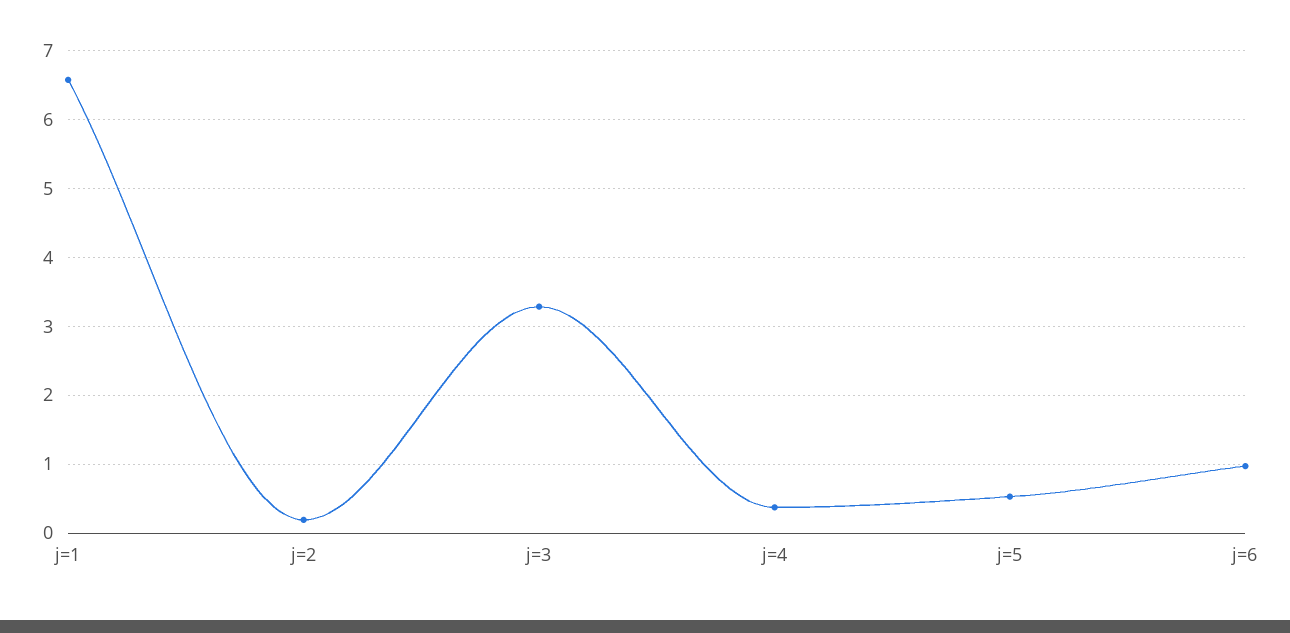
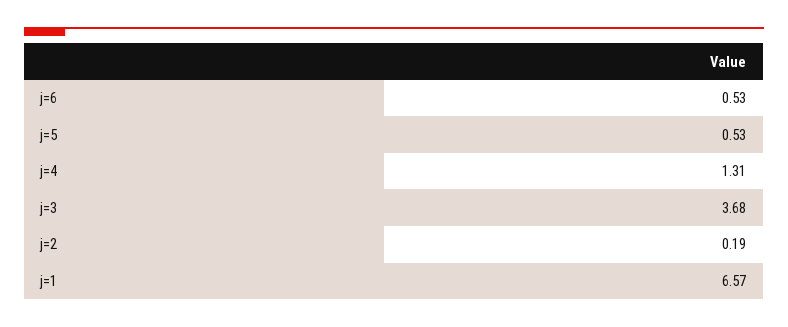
j=3: 3.3 -> 3.68
j=4: 0.4 -> 1.31
j=6: 1 -> 0.53

